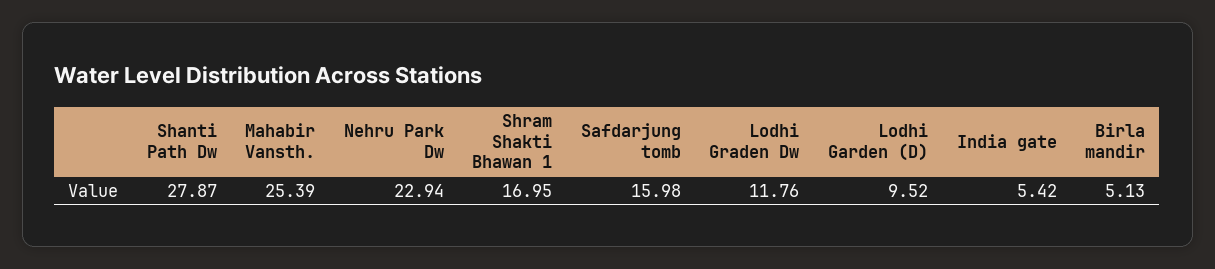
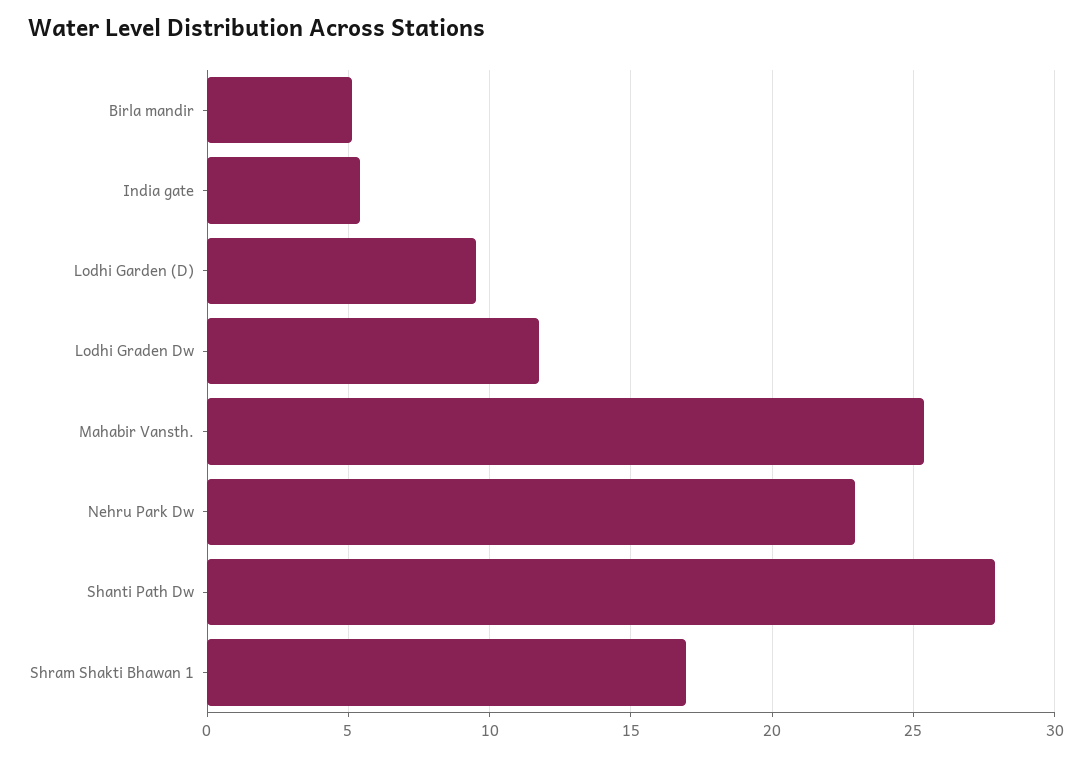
Safdarjung tomb: 15.98 -> none

